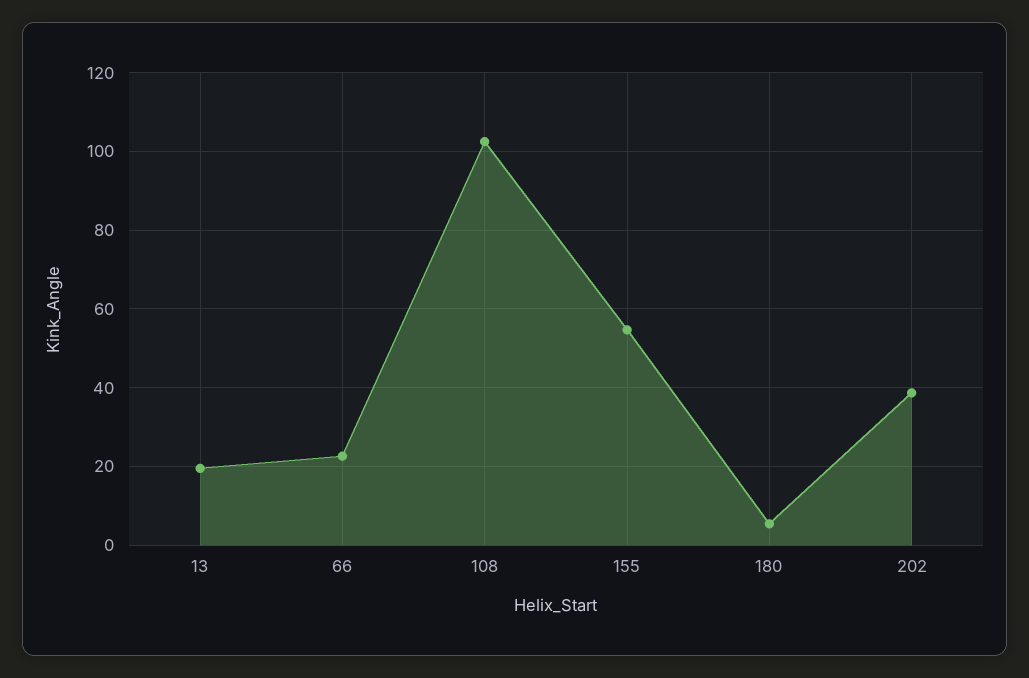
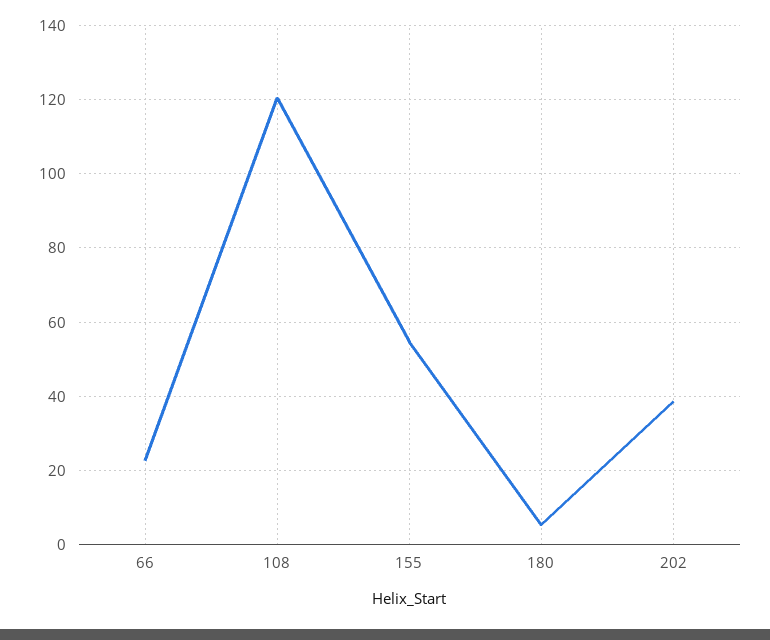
13: 20 -> none
108: 102 -> 120

